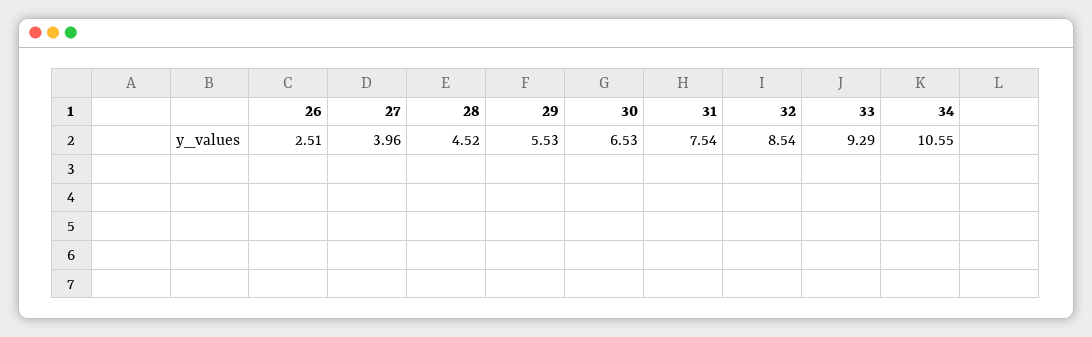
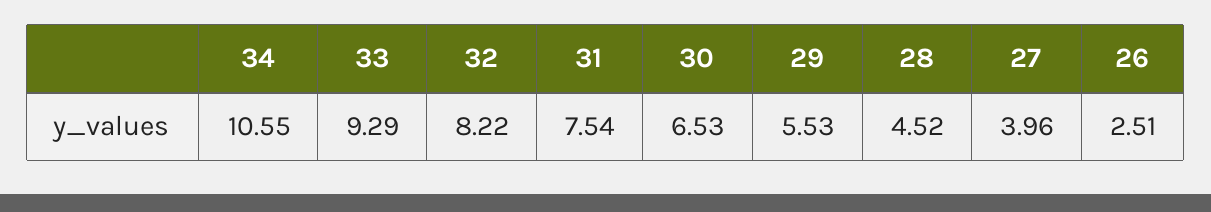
32: 8.54 -> 8.22

